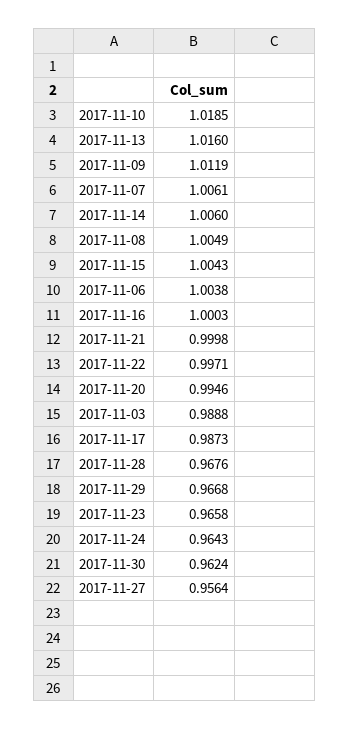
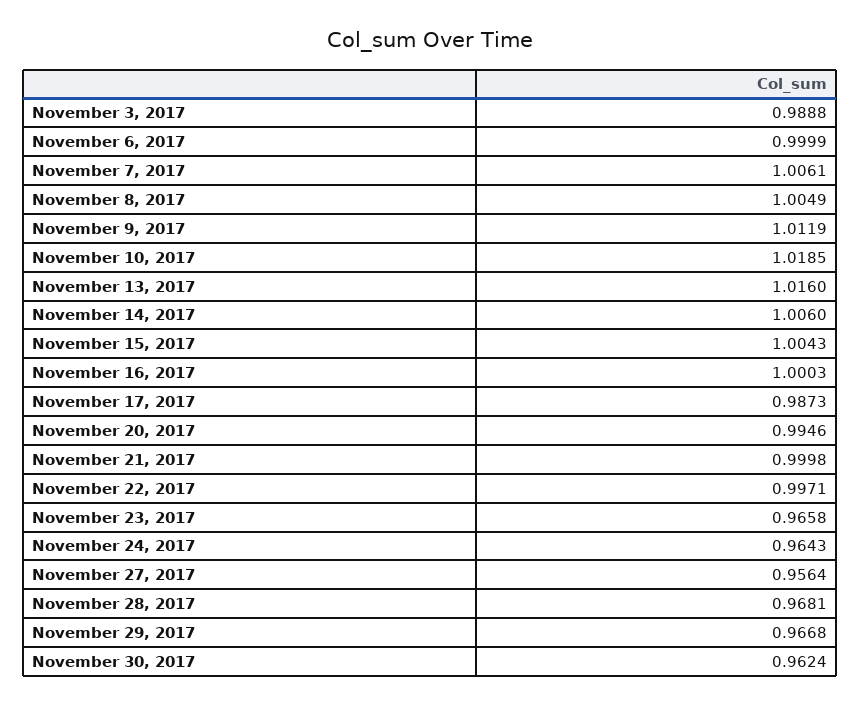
2017-11-06: 1.0038 -> 0.9999
2017-11-28: 0.9676 -> 0.9681

